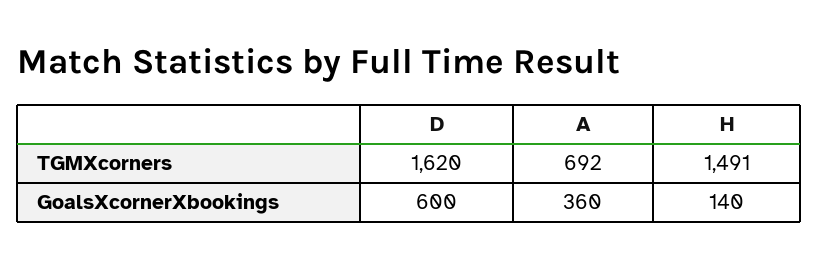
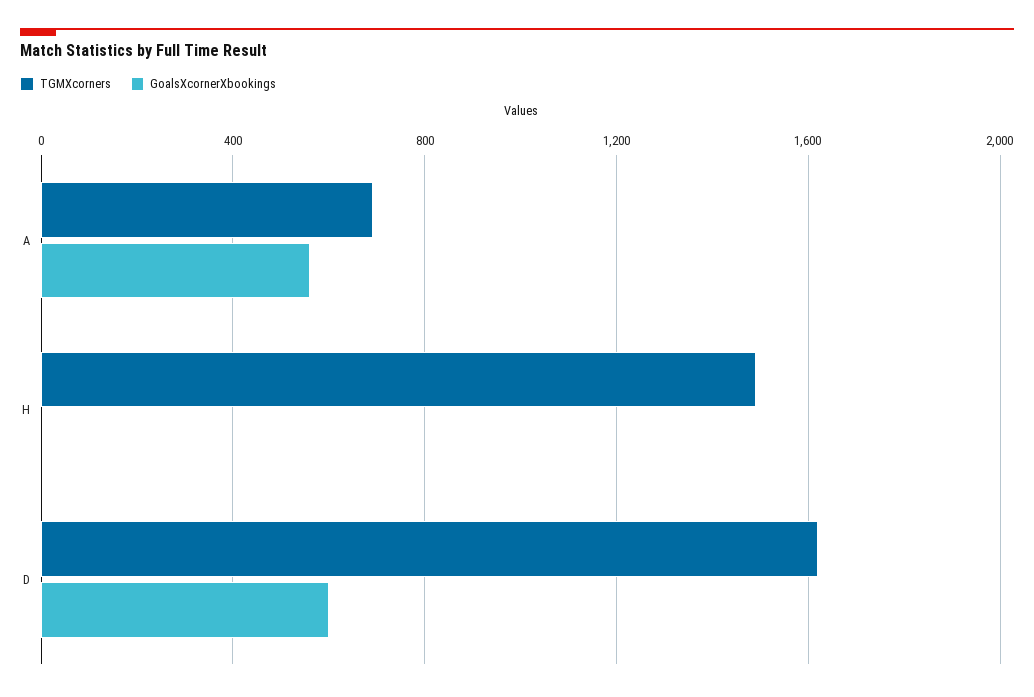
GoalsXcornerXbookings, A: 360 -> 550
GoalsXcornerXbookings, H: 140 -> 0

